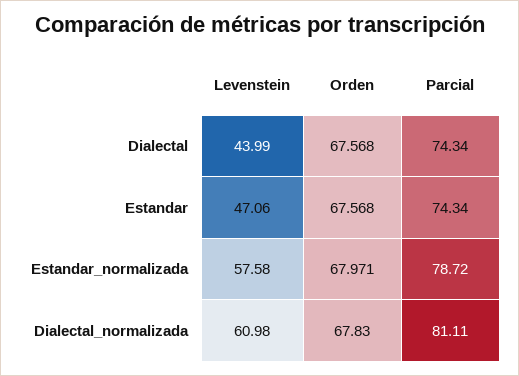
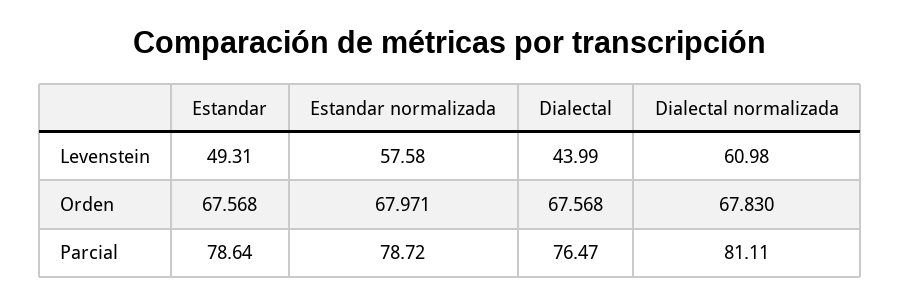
Parcial, Dialectal: 74.34 -> 76.47
Levenstein, Estandar: 47.06 -> 49.31
Parcial, Estandar: 74.34 -> 78.64

